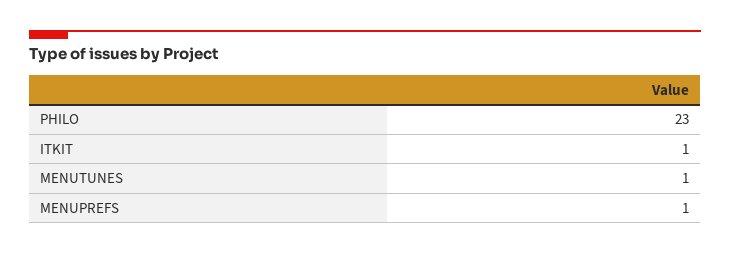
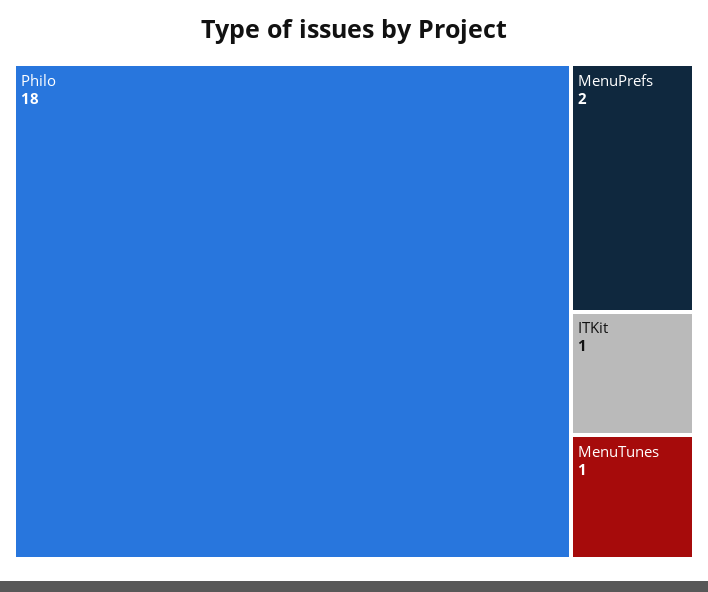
PHILO: 23 -> 18
MENUPREFS: 1 -> 2

